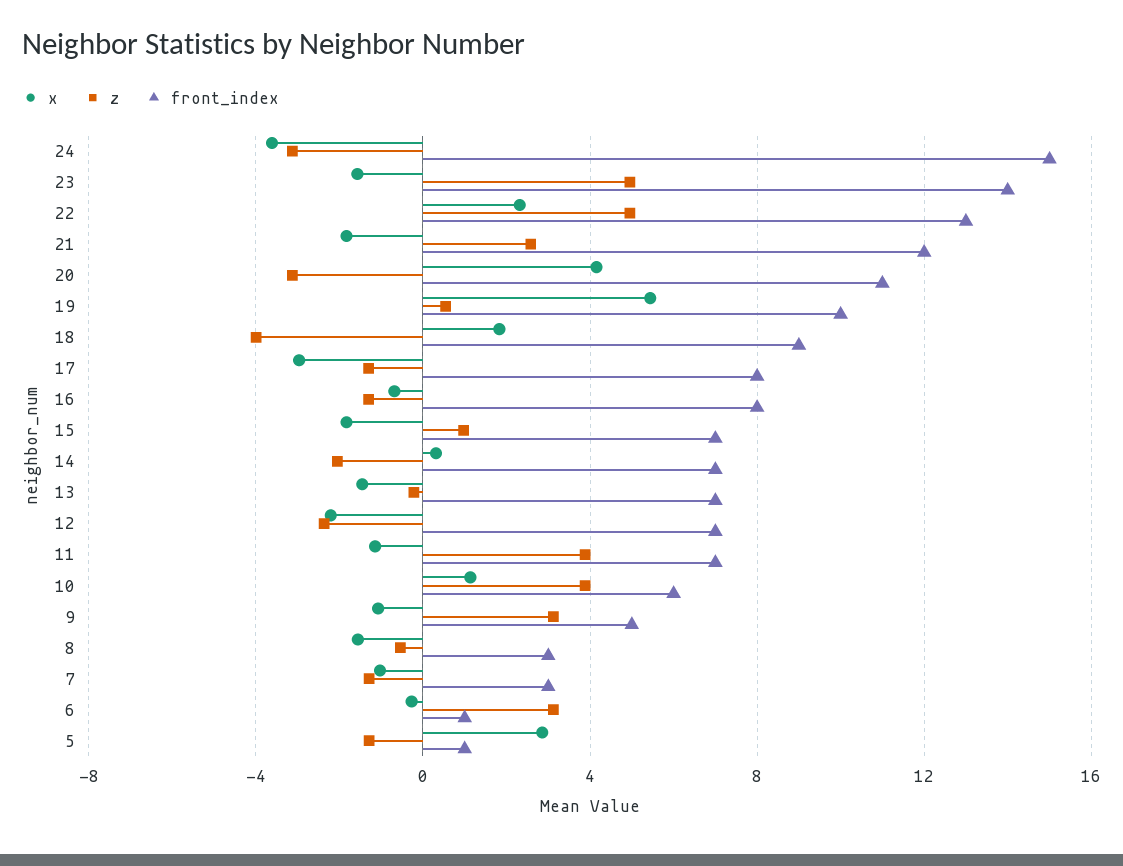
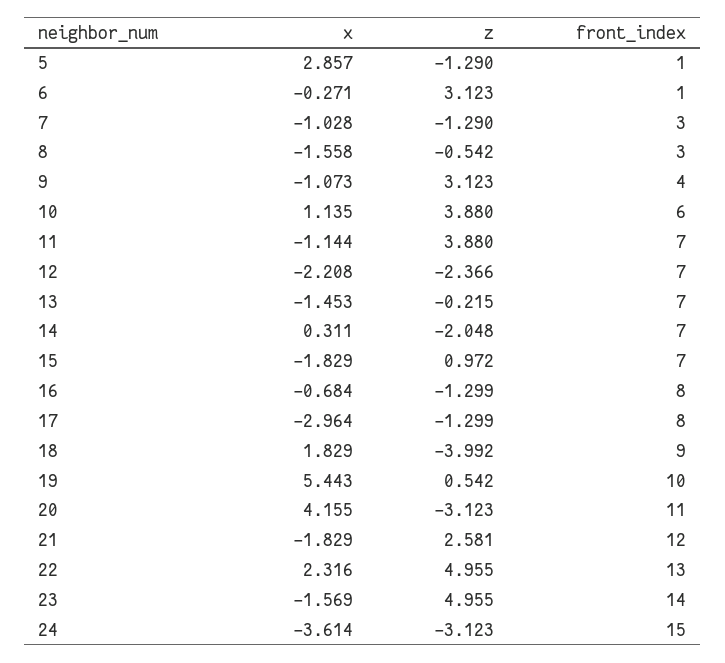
front_index, 9: 5 -> 4

